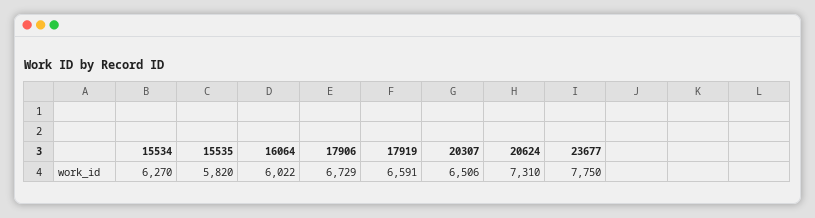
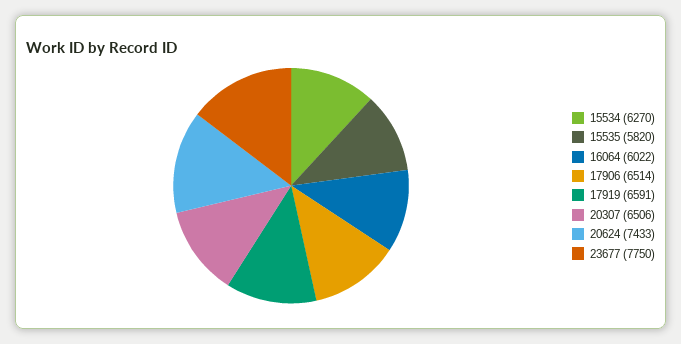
17906: 6729 -> 6514
20624: 7310 -> 7433

